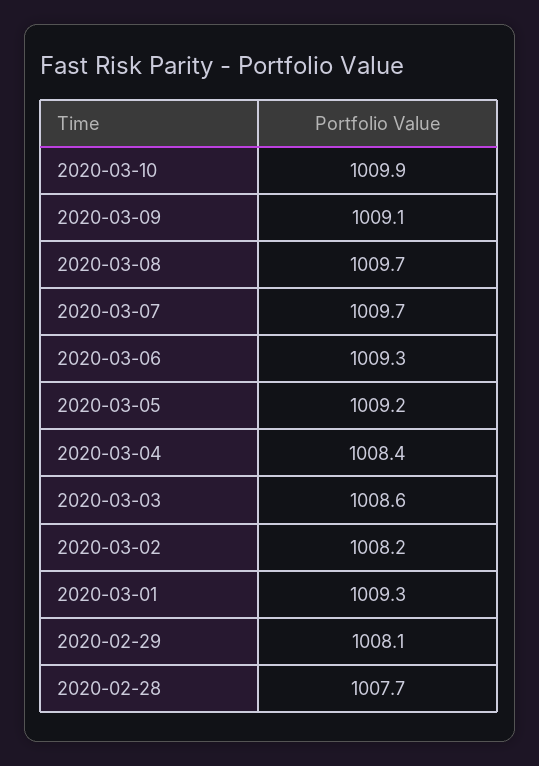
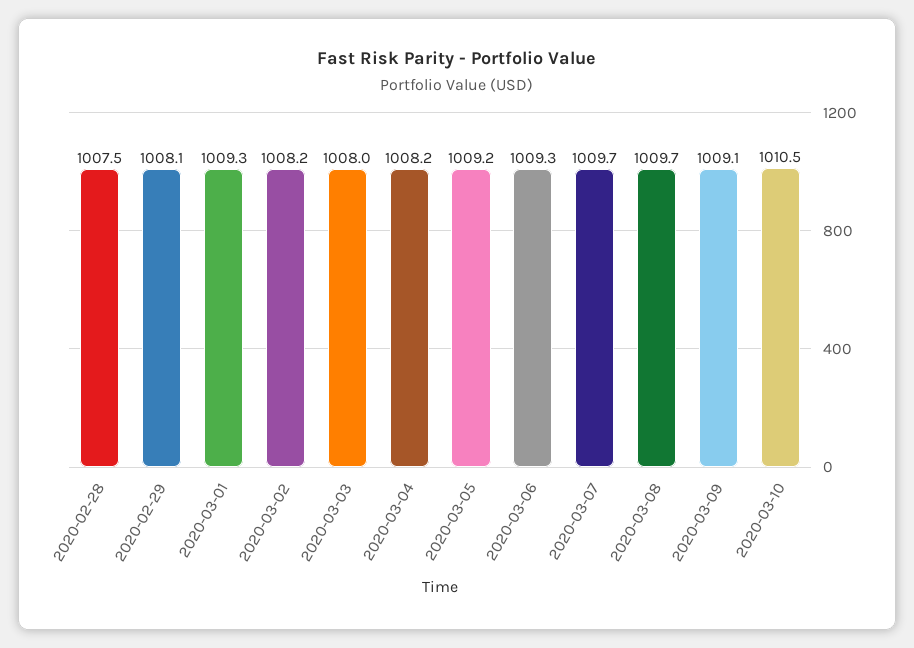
2020-03-10: 1009.9 -> 1010.5
2020-03-04: 1008.4 -> 1008.2
2020-03-03: 1008.6 -> 1008
2020-02-28: 1007.7 -> 1007.5

